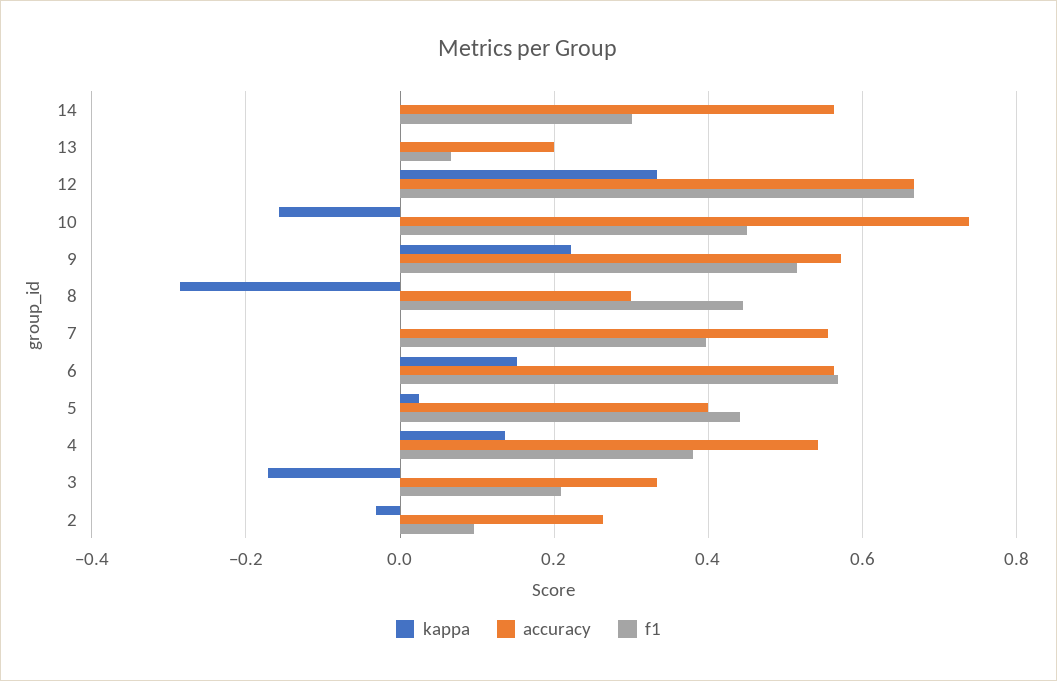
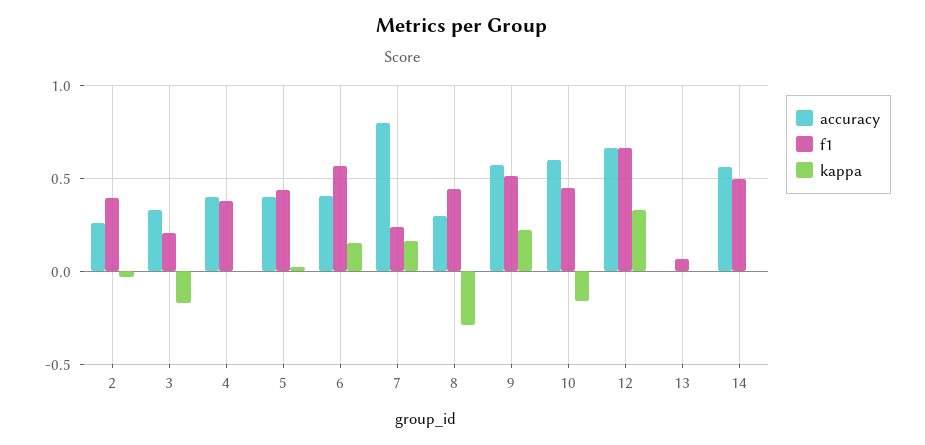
f1, 14: 0.3 -> 0.5
accuracy, 13: 0.2 -> 0
accuracy, 10: 0.74 -> 0.6
kappa, 7: 0 -> 0.15
accuracy, 7: 0.56 -> 0.8
f1, 7: 0.4 -> 0.25
accuracy, 6: 0.56 -> 0.4
kappa, 4: 0.14 -> 0
accuracy, 4: 0.54 -> 0.4
f1, 2: 0.1 -> 0.4

